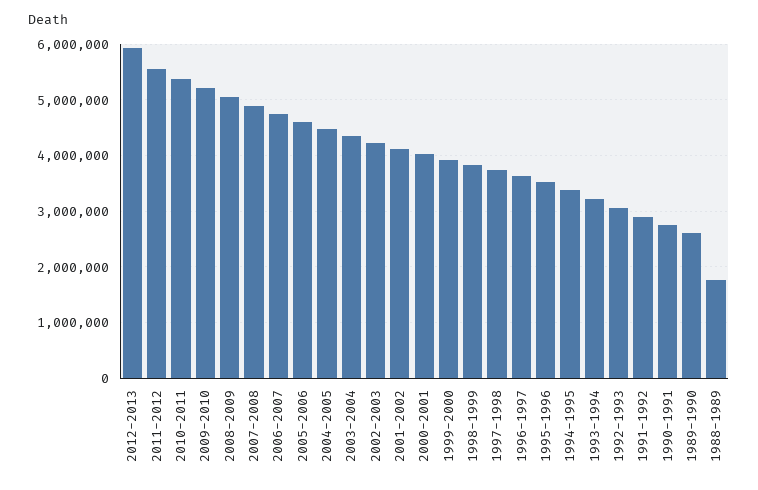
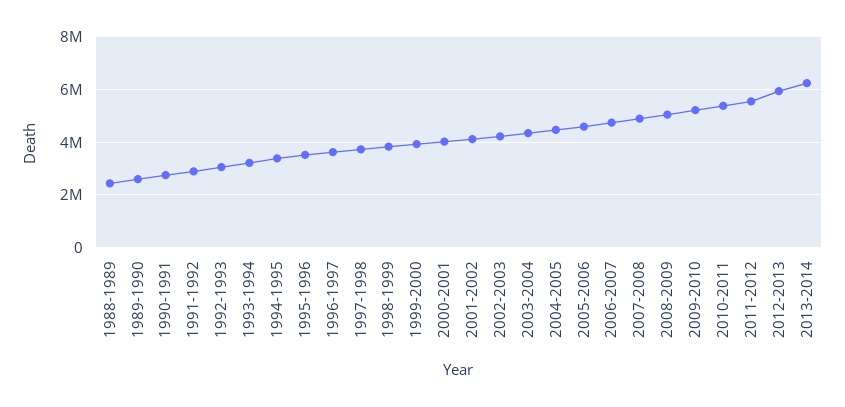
1988-1989: 1800000 -> 2500000
2013-2014: none -> 6250000

